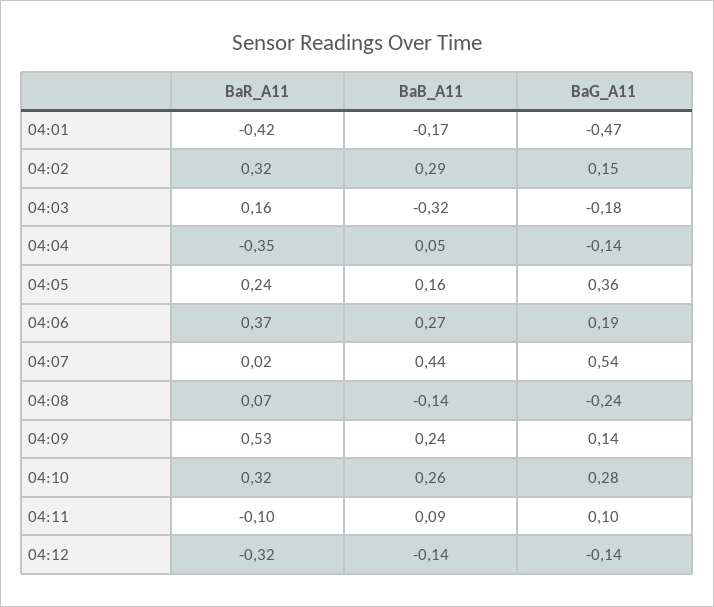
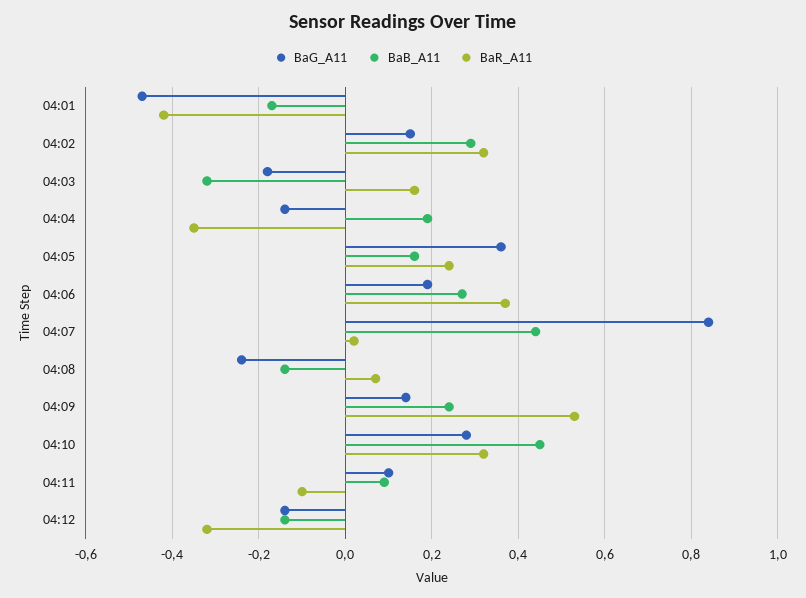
BaB_A11, 04:04: 0.05 -> 0.2
BaG_A11, 04:07: 0.54 -> 0.85
BaB_A11, 04:10: 0.26 -> 0.45

